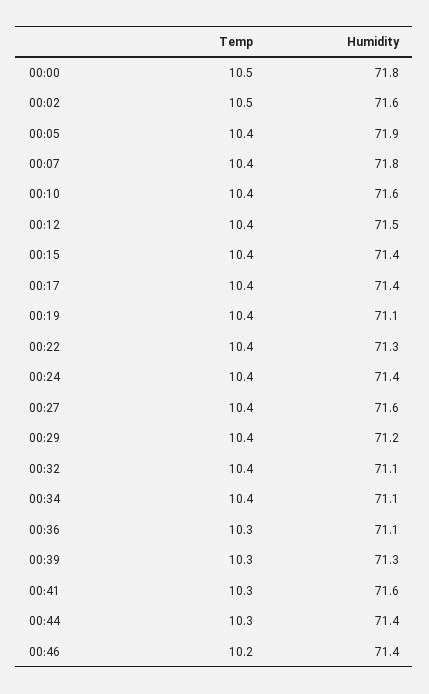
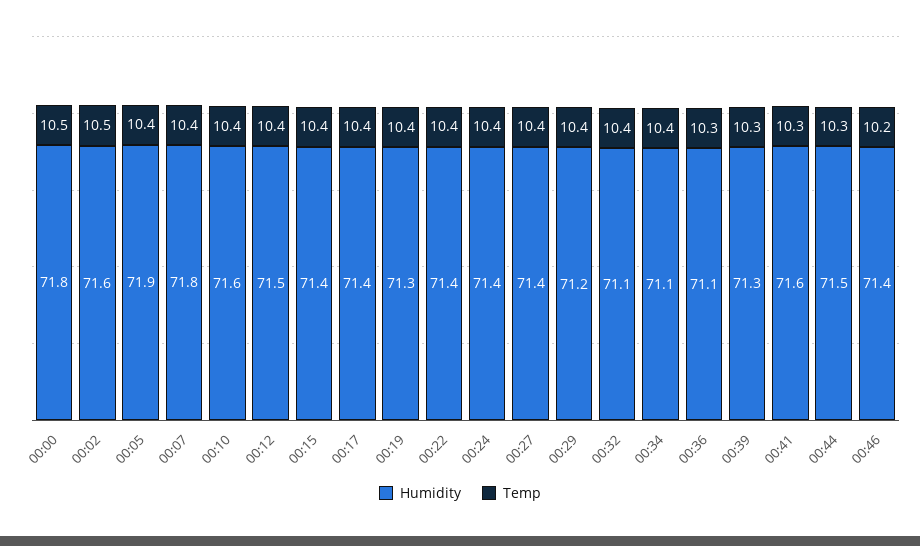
Humidity, 00:19: 71.1 -> 71.3
Humidity, 00:22: 71.3 -> 71.4
Humidity, 00:27: 71.6 -> 71.4
Humidity, 00:44: 71.4 -> 71.5

